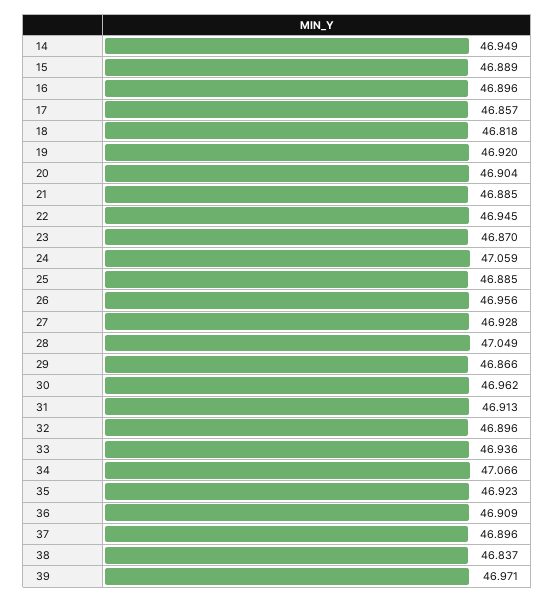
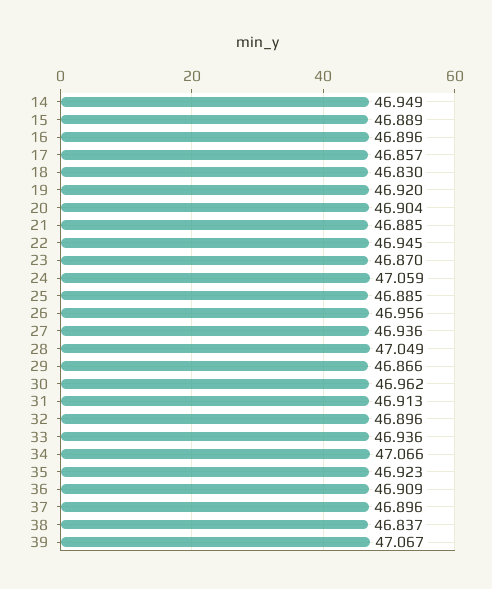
18: 46.818 -> 46.83
27: 46.928 -> 46.936
39: 46.971 -> 47.067

